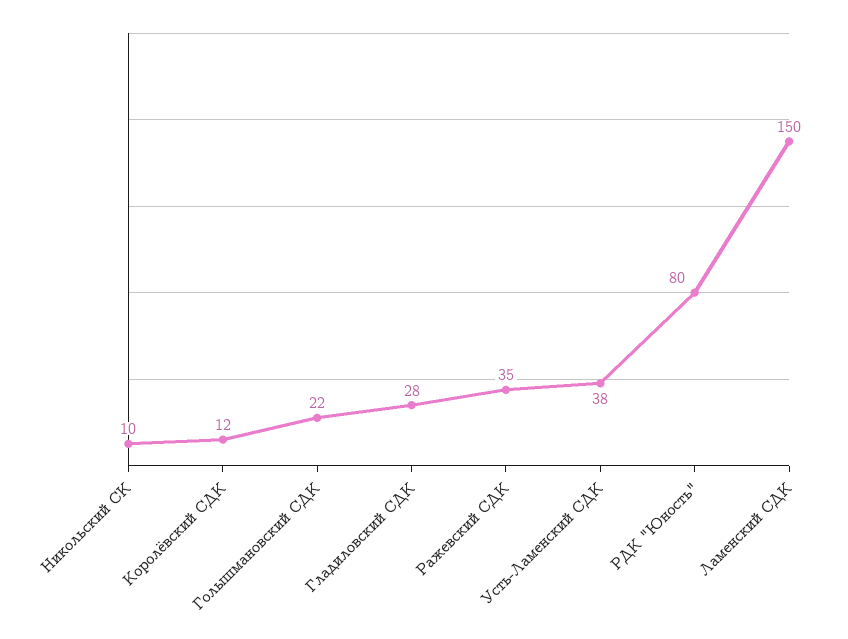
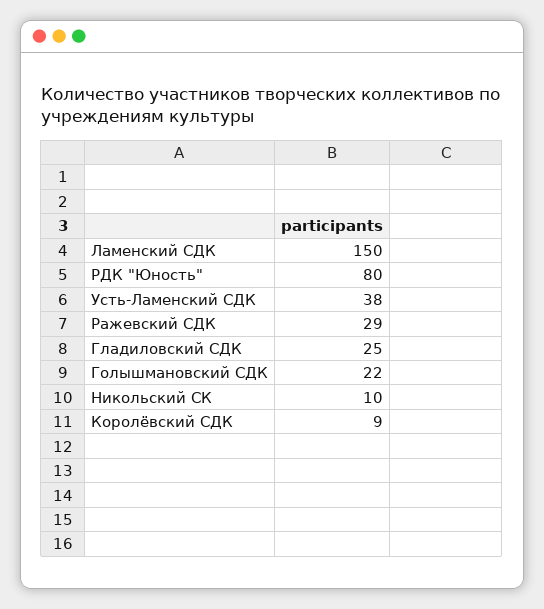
Королёвский СДК: 12 -> 9
Гладиловский СДК: 28 -> 25
Ражевский СДК: 35 -> 29

